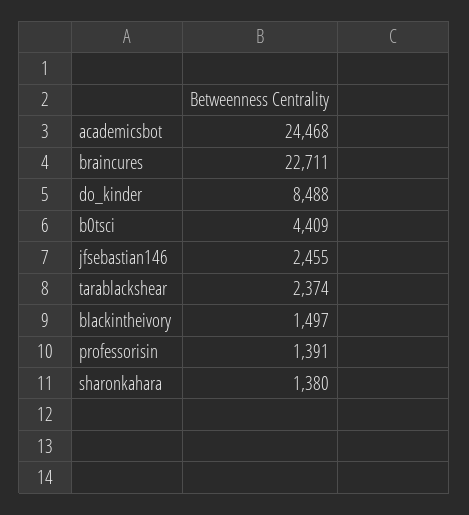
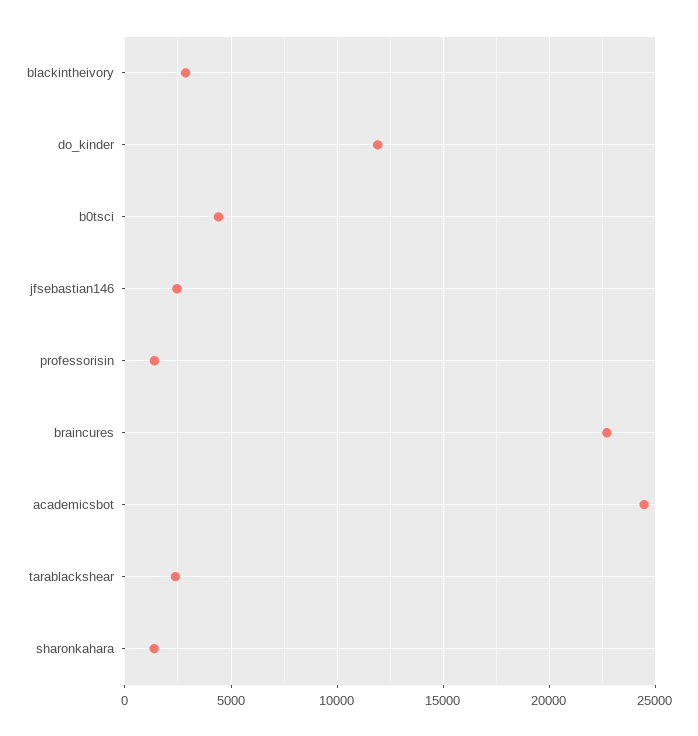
do_kinder: 8488 -> 12000
blackintheivory: 1497 -> 3000

